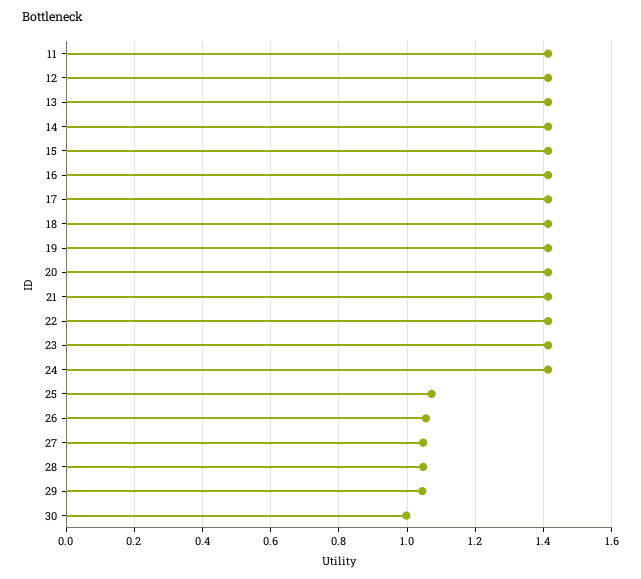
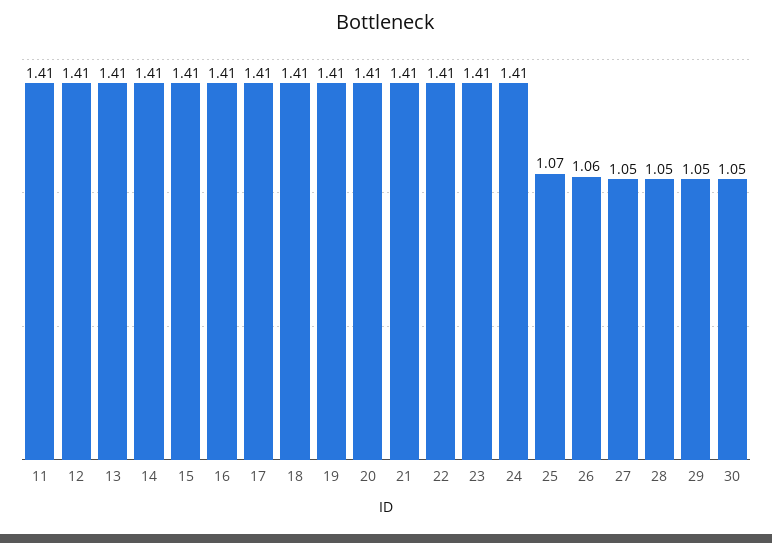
30: 1 -> 1.05

